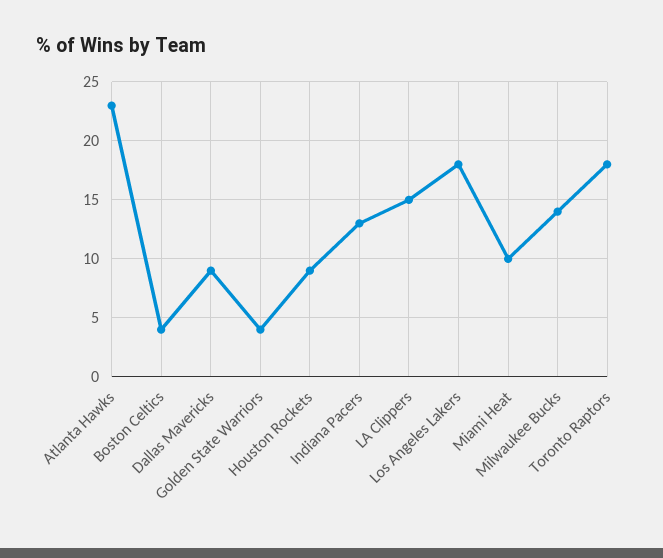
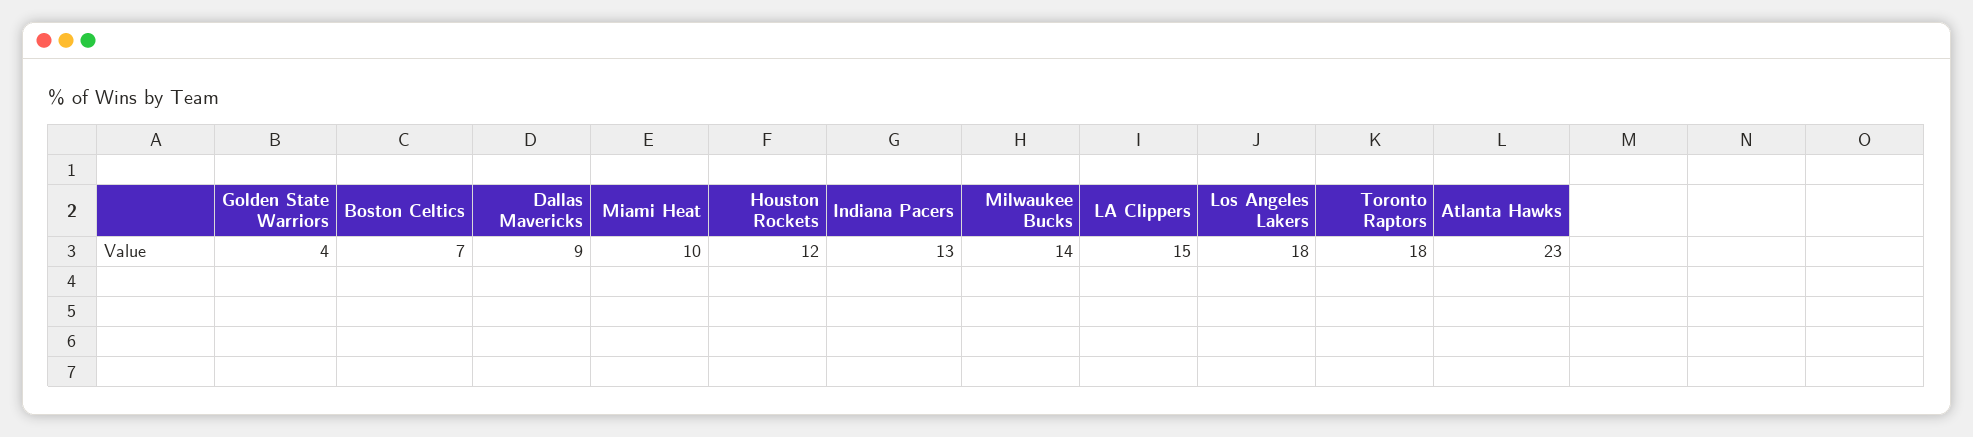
Boston Celtics: 4 -> 7
Houston Rockets: 9 -> 12

